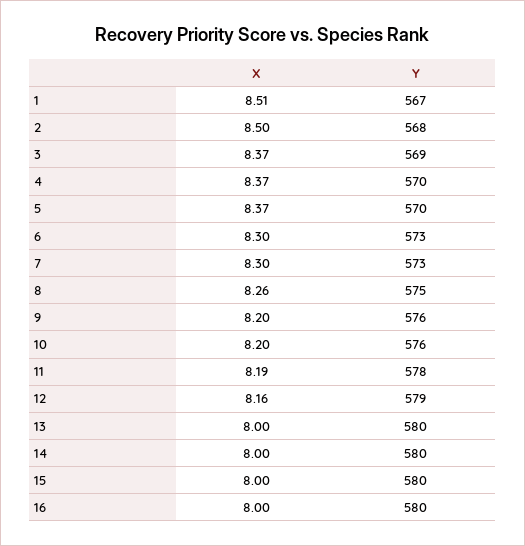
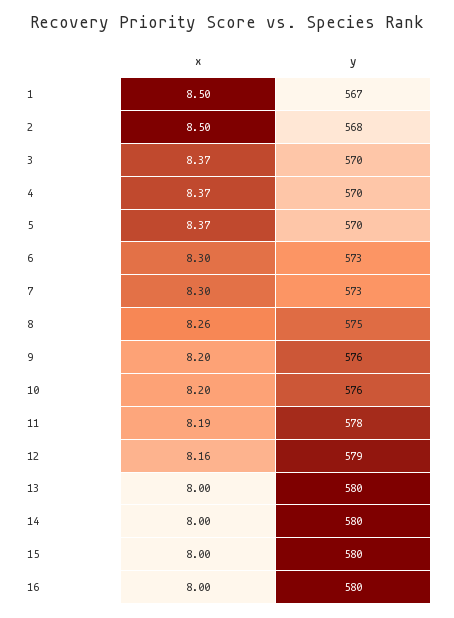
X, 1: 8.51 -> 8.5
Y, 3: 569 -> 570

